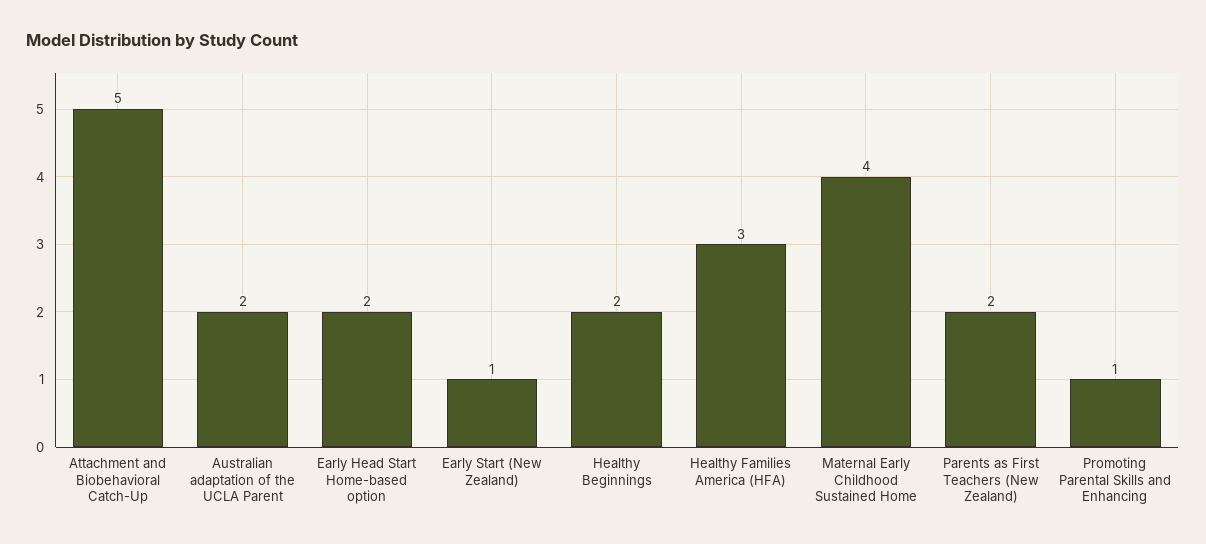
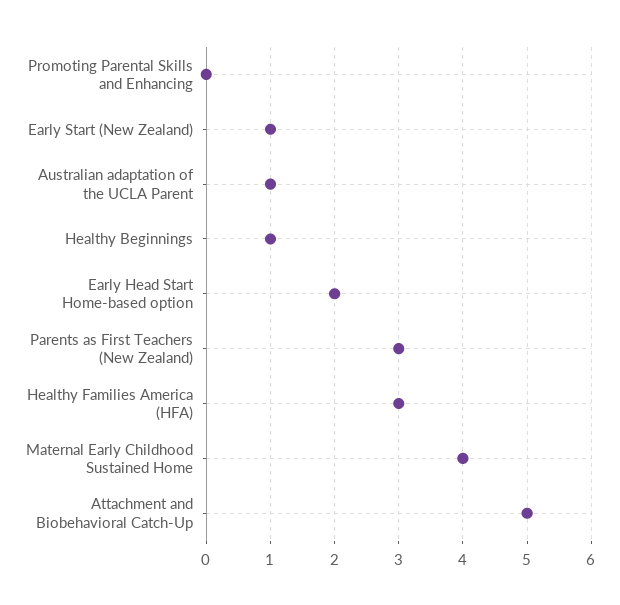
Australian adaptation of the UCLA Parent: 2 -> 1
Healthy Beginnings: 2 -> 1
Parents as First Teachers (New Zealand): 2 -> 3
Promoting Parental Skills and Enhancing: 1 -> 0

